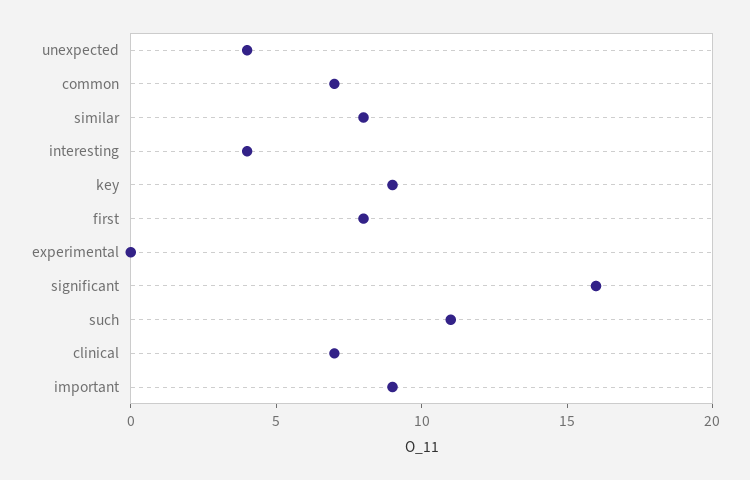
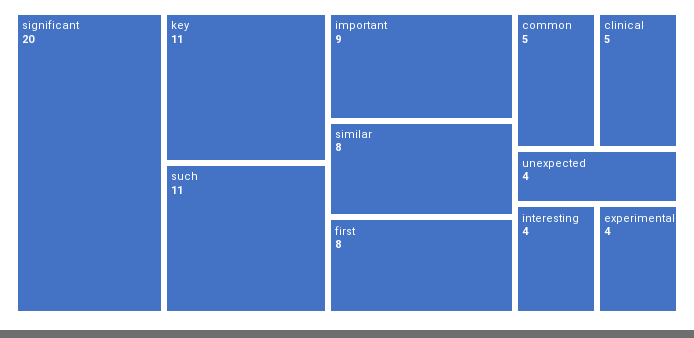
common: 7 -> 5
key: 9 -> 11
experimental: 0 -> 4
significant: 16 -> 20
clinical: 7 -> 5

